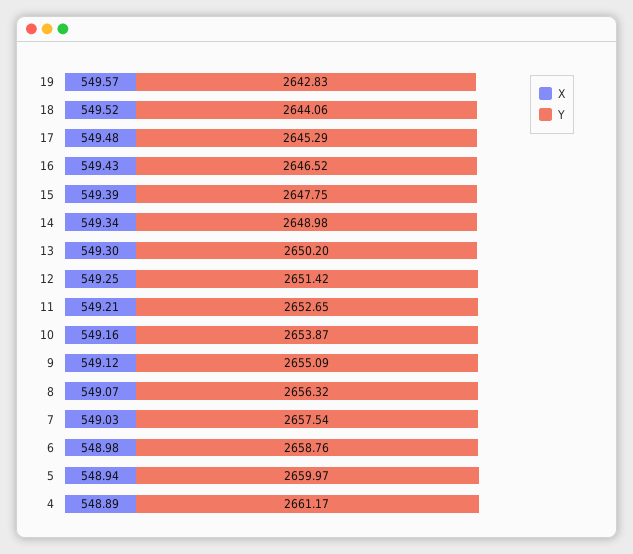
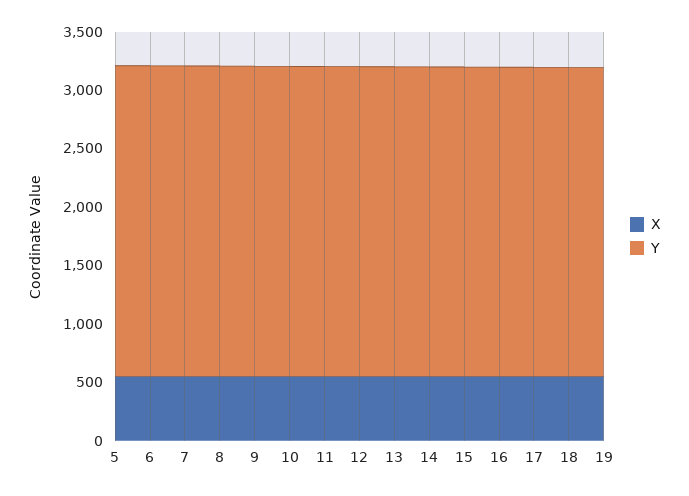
X, 4: 548.89 -> none
Y, 4: 2661.17 -> none

